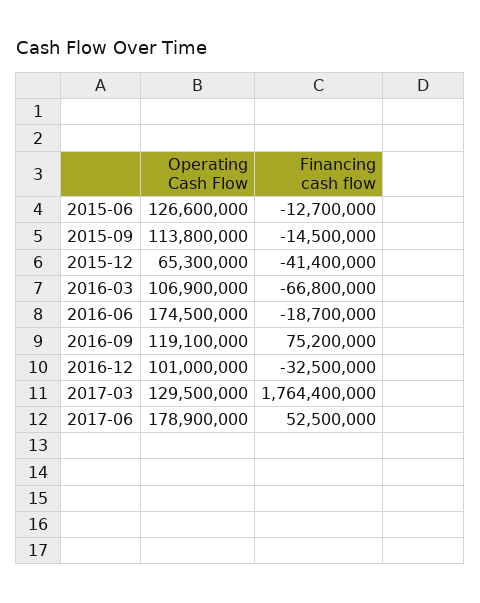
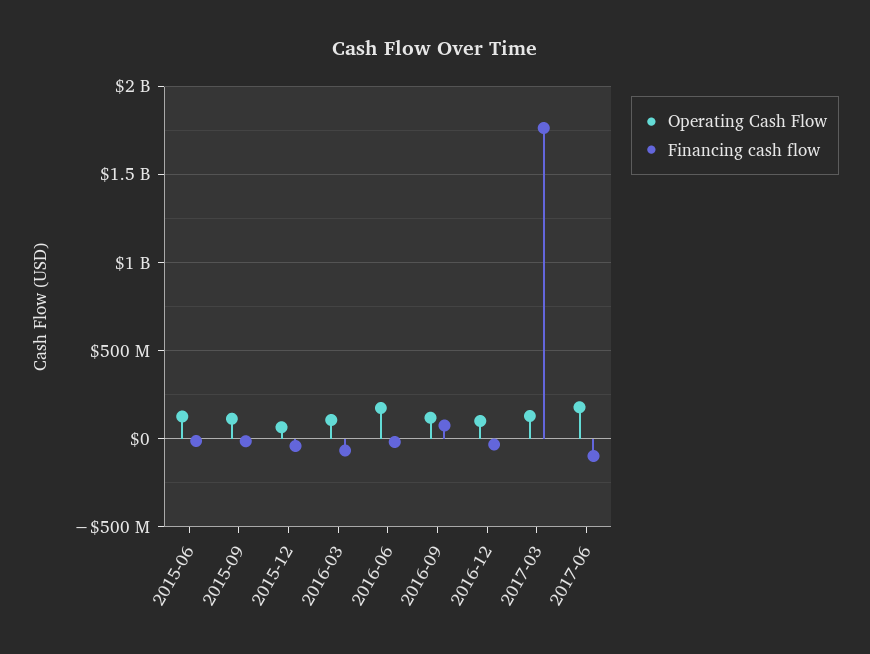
Financing cash flow, 2017-06: 52500000 -> -100000000

